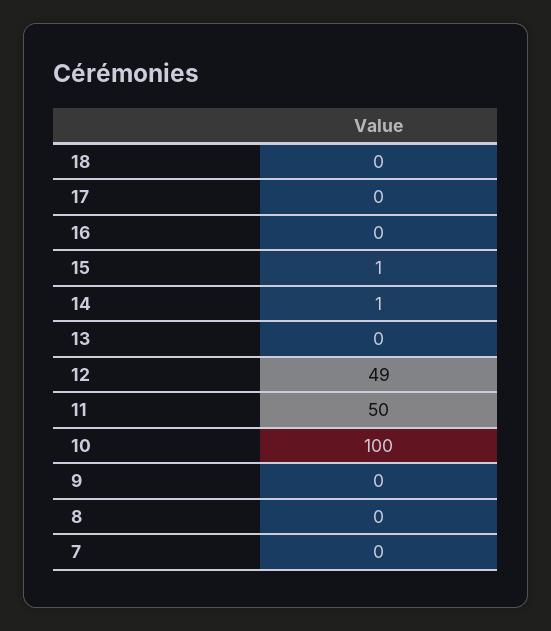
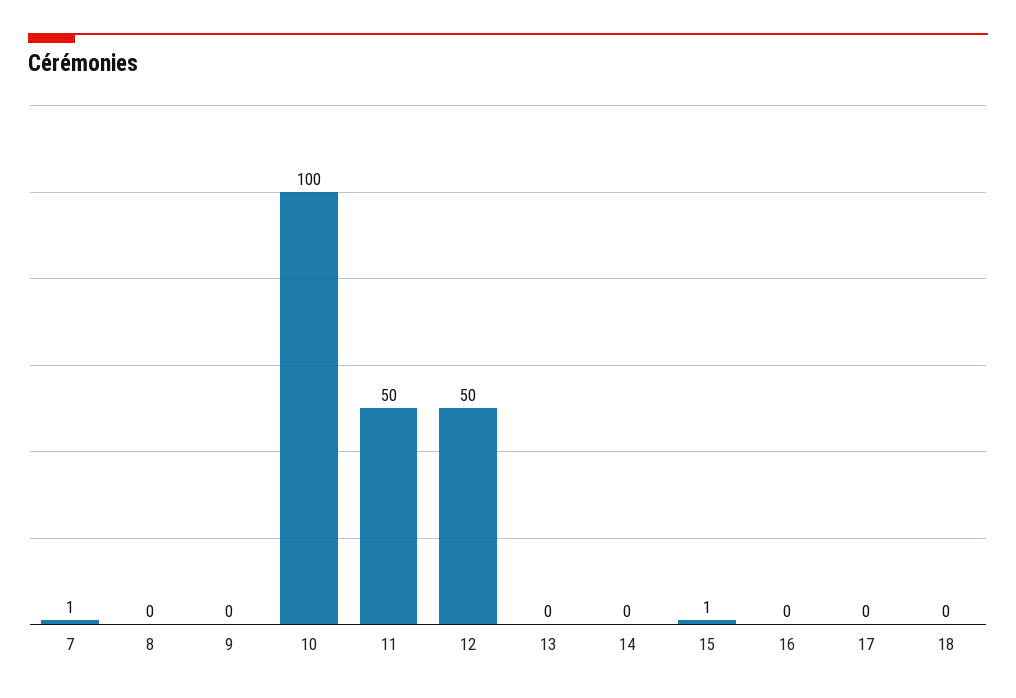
14: 1 -> 0
12: 49 -> 50
7: 0 -> 1

